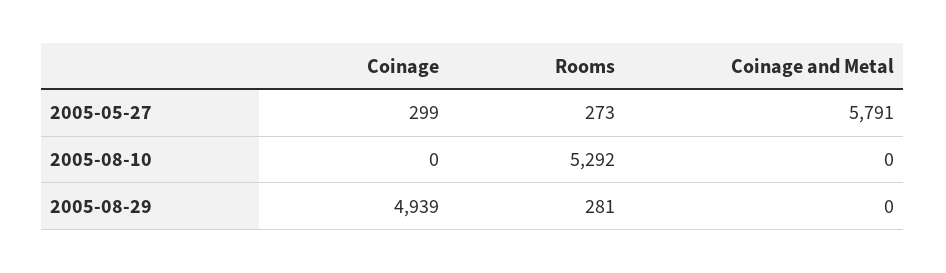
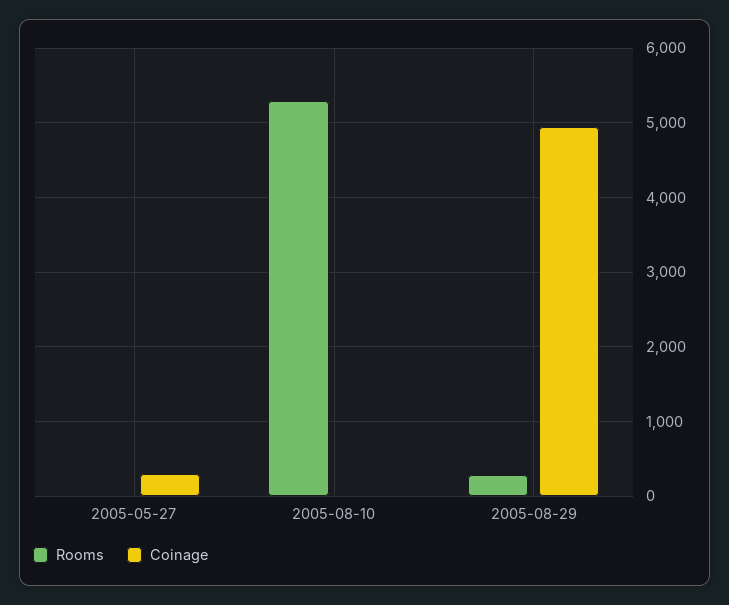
Rooms, 2005-05-27: 273 -> 0
Coinage and Metal, 2005-05-27: 5791 -> none
Coinage and Metal, 2005-08-10: 0 -> none
Coinage and Metal, 2005-08-29: 0 -> none

